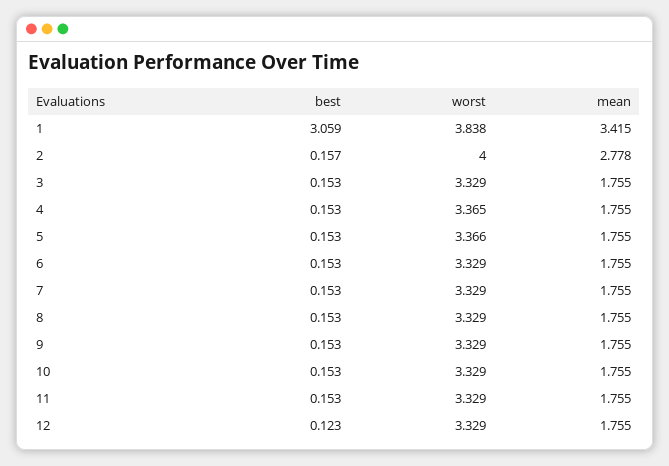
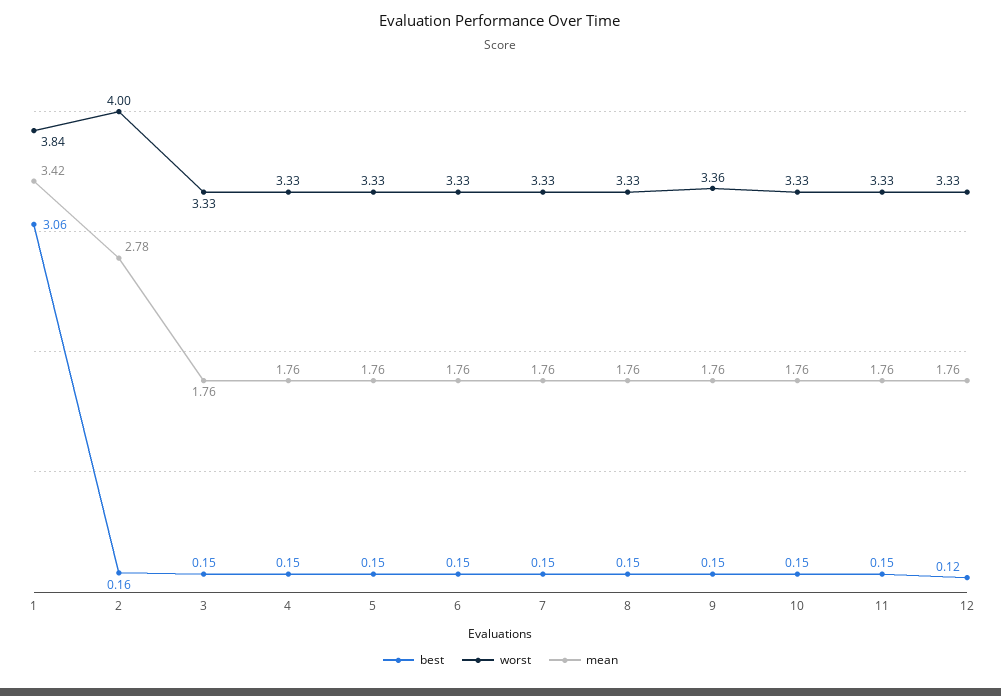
worst, 4: 3.365 -> 3.33
worst, 5: 3.366 -> 3.33
worst, 9: 3.329 -> 3.36

